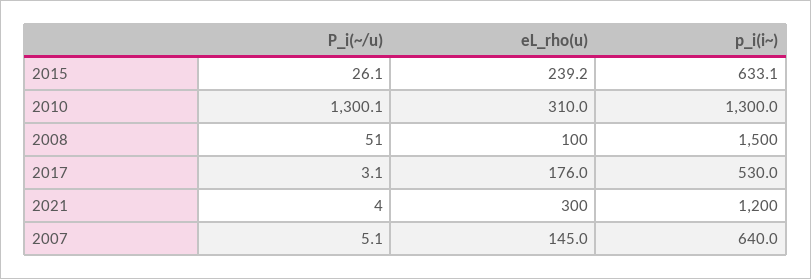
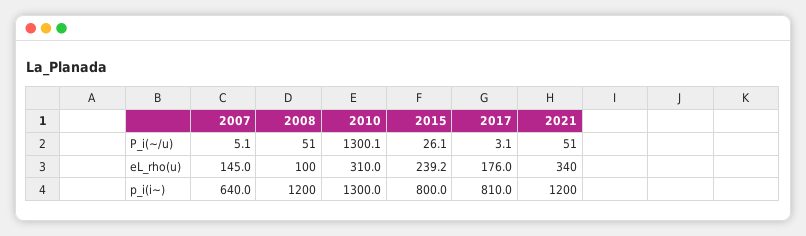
p_i(i~), 2015: 633.1 -> 800
p_i(i~), 2008: 1500 -> 1200
p_i(i~), 2017: 530 -> 810
P_i(~/u), 2021: 4 -> 51
eL_rho(u), 2021: 300 -> 340

